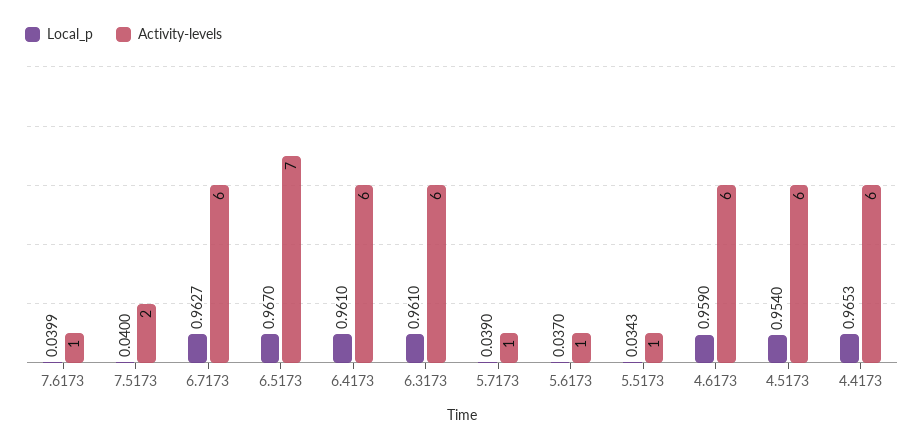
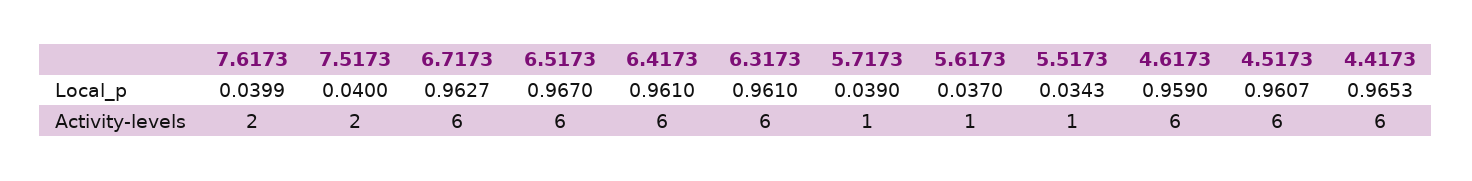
Activity-levels, 7.6173: 1 -> 2
Activity-levels, 6.5173: 7 -> 6
Local_p, 4.5173: 0.954 -> 0.9607

